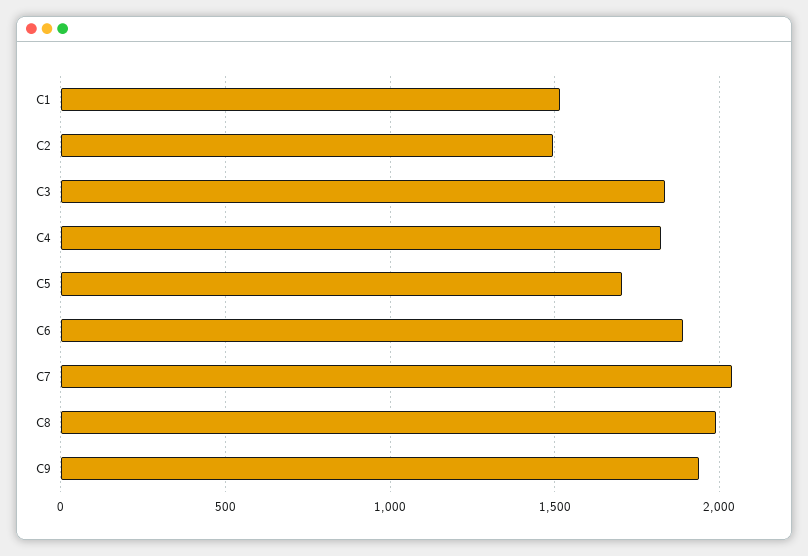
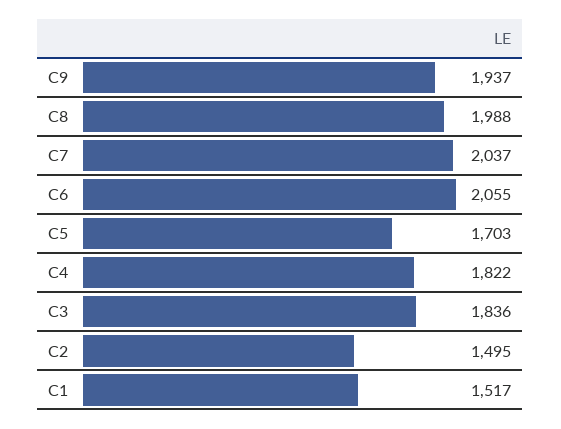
C6: 1900 -> 2055

